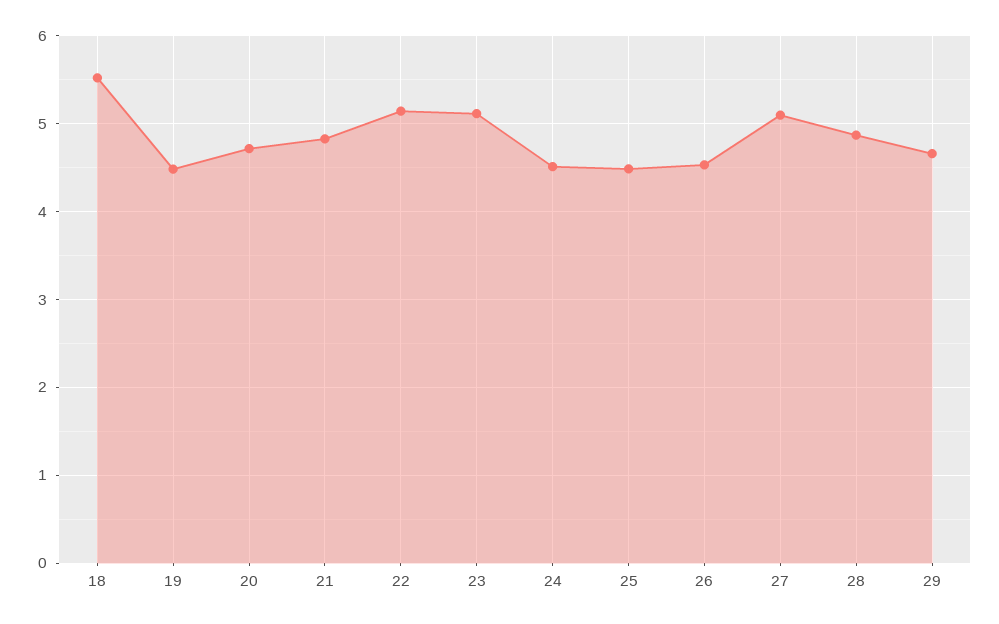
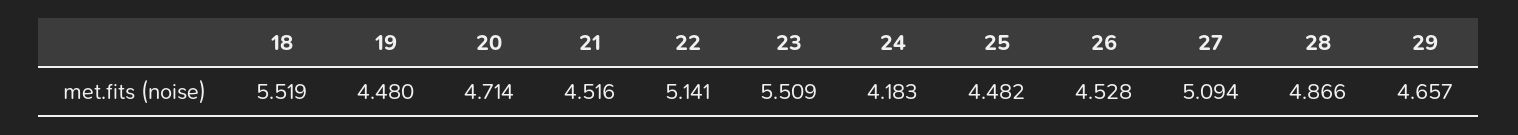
21: 4.8 -> 4.516
23: 5.1 -> 5.509
24: 4.5 -> 4.183

